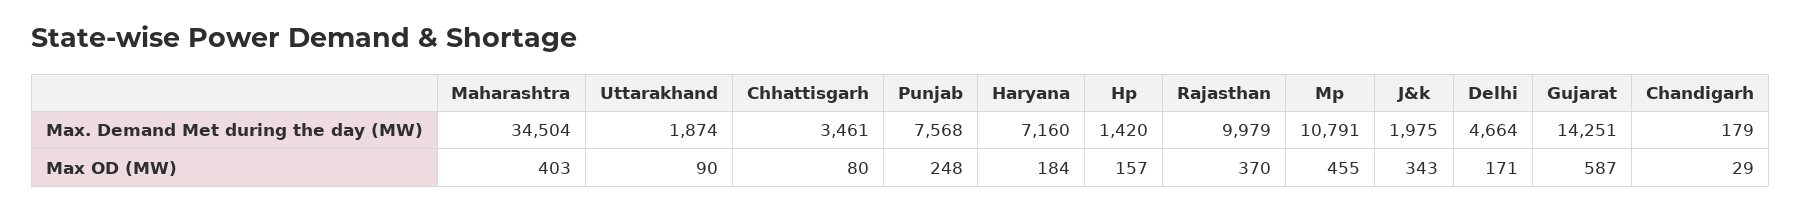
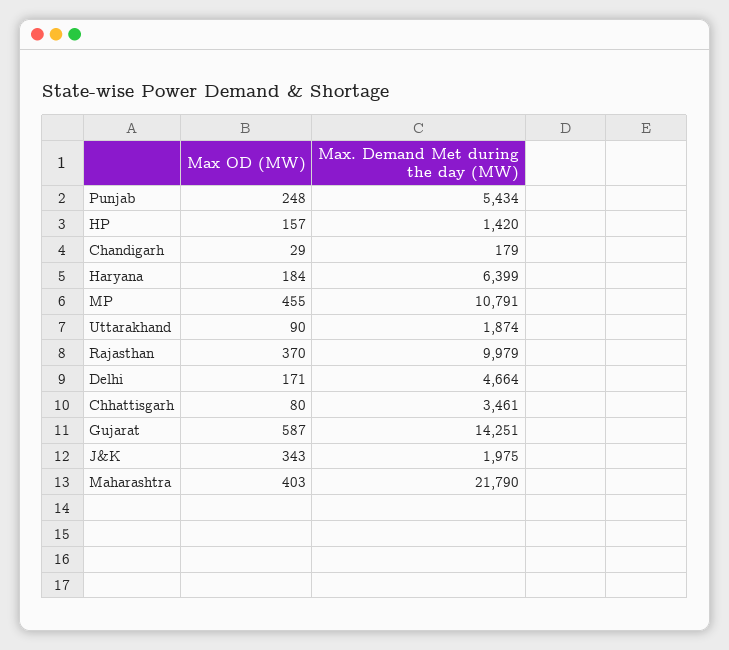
Maharashtra, Max. Demand Met during the day (MW): 34504 -> 21790
Punjab, Max. Demand Met during the day (MW): 7568 -> 5434
Haryana, Max. Demand Met during the day (MW): 7160 -> 6399

